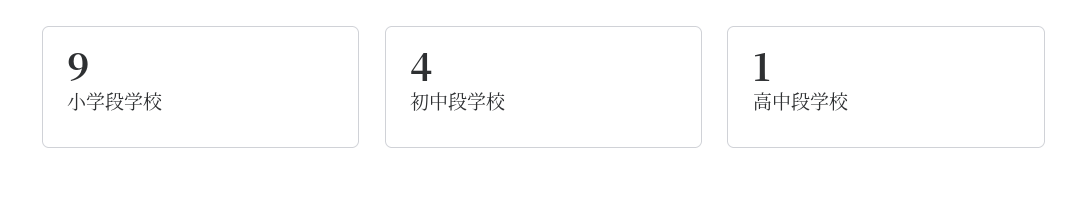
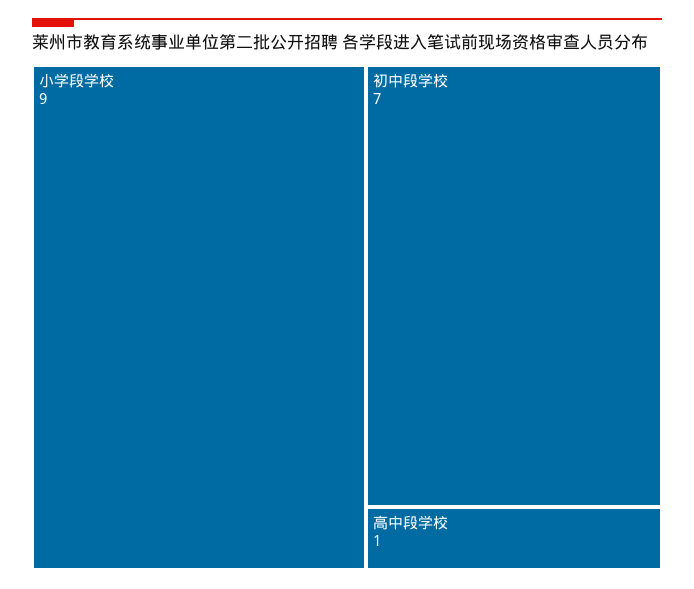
初中段学校: 4 -> 7

